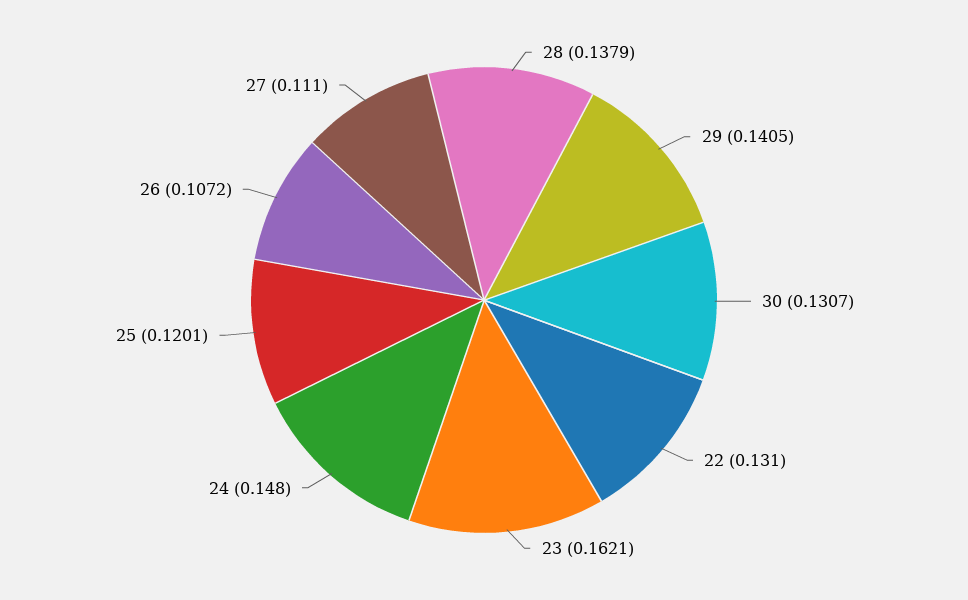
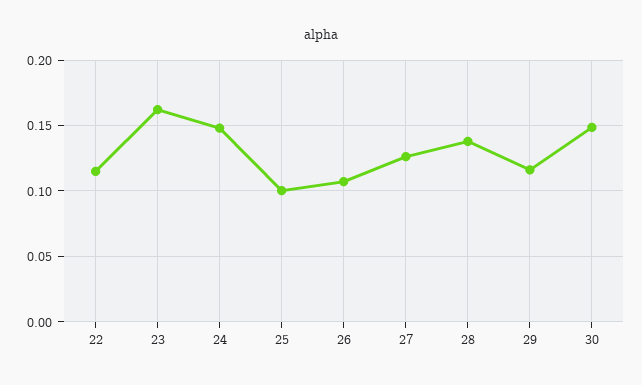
29: 0.1405 -> 0.115
30: 0.1307 -> 0.15
22: 0.131 -> 0.115
25: 0.1201 -> 0.1
27: 0.111 -> 0.125

